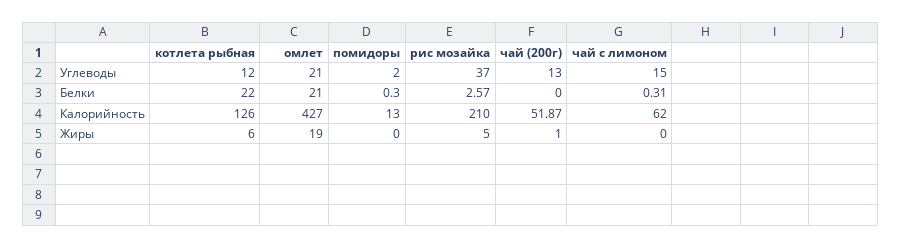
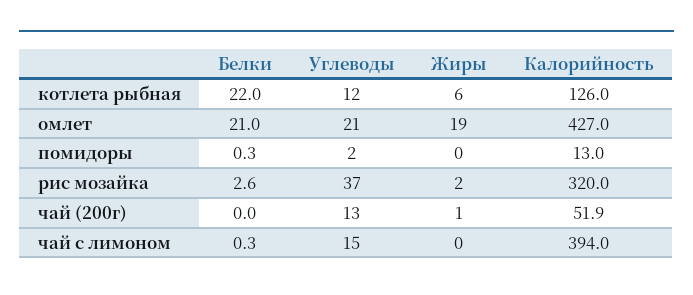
рис мозайка, Калорийность: 210 -> 320
чай с лимоном, Калорийность: 62 -> 394
рис мозайка, Жиры: 5 -> 2

